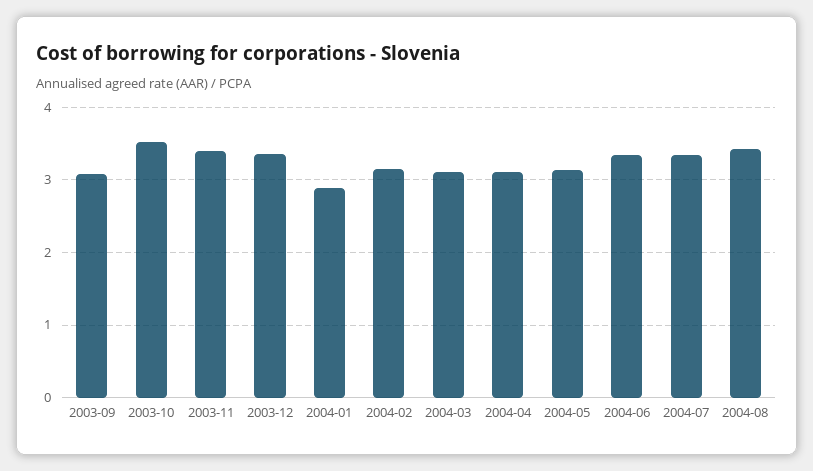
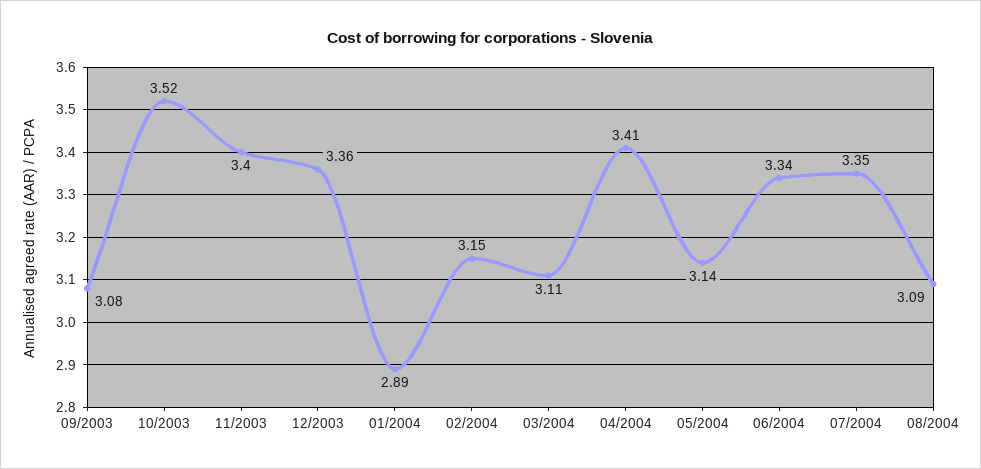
2004-04: 3.1 -> 3.41
2004-08: 3.4 -> 3.09

